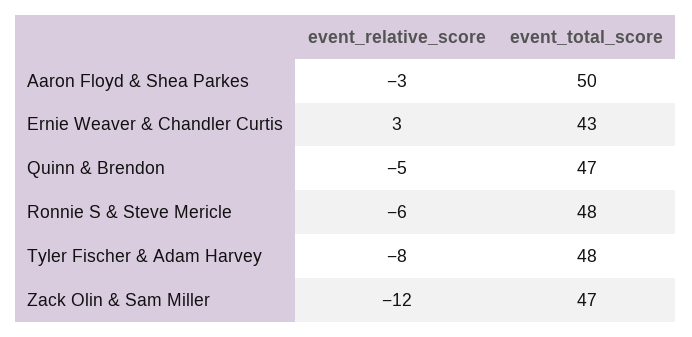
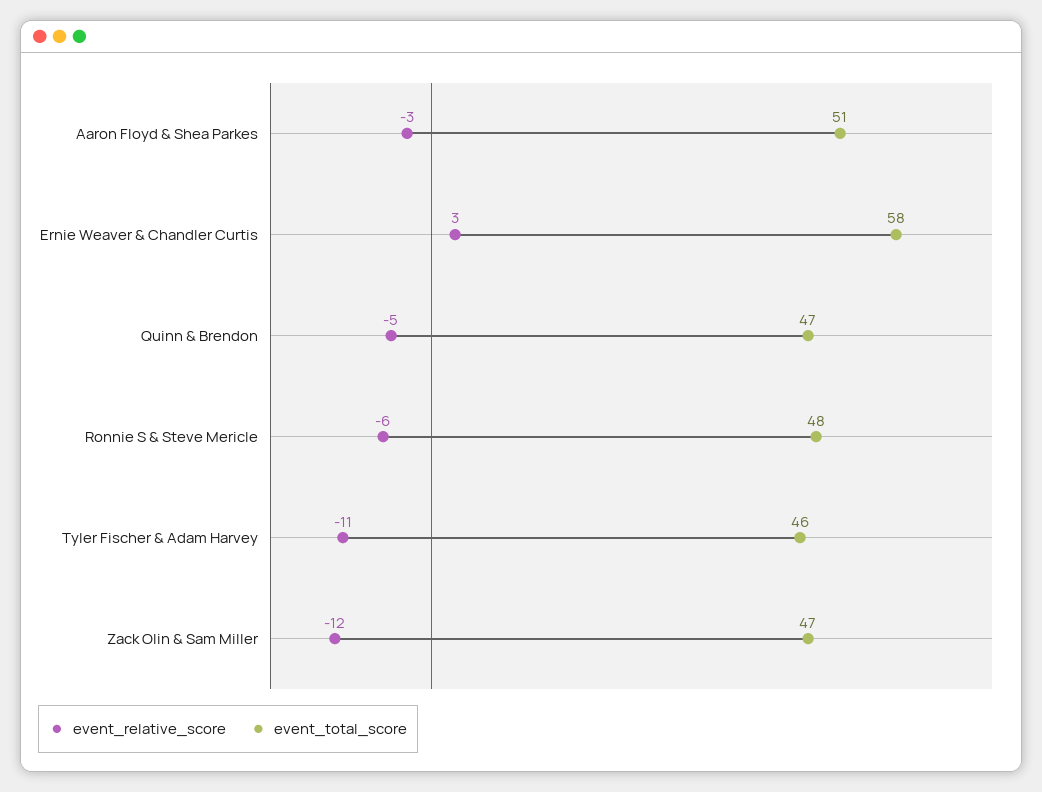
event_total_score, Aaron Floyd & Shea Parkes: 50 -> 51
event_total_score, Ernie Weaver & Chandler Curtis: 43 -> 58
event_relative_score, Tyler Fischer & Adam Harvey: -8 -> -11
event_total_score, Tyler Fischer & Adam Harvey: 48 -> 46

